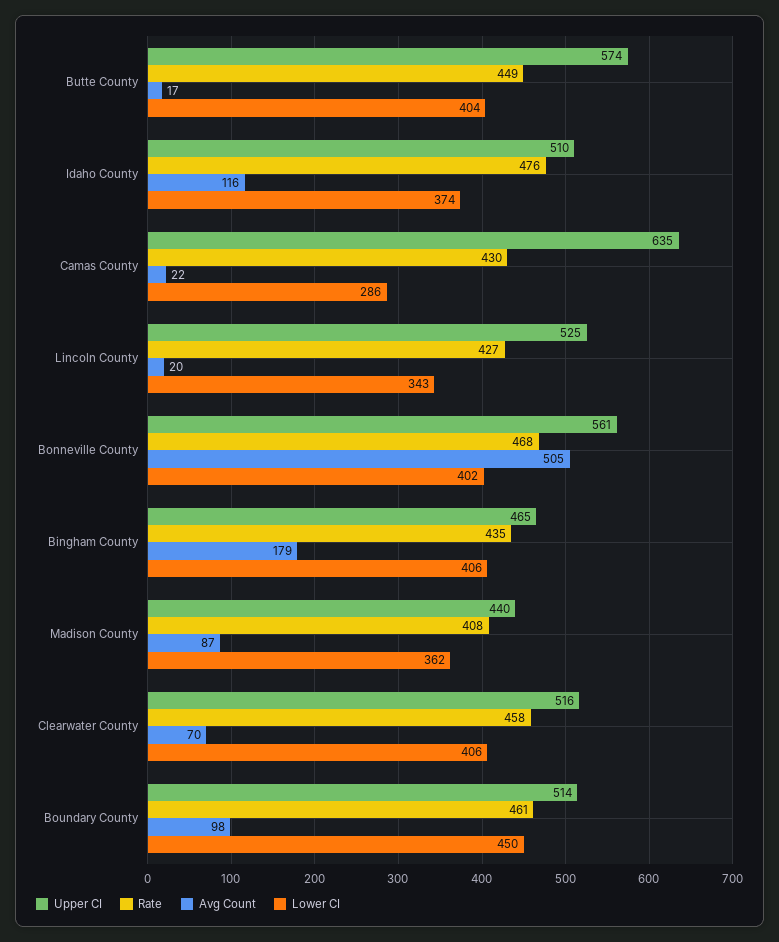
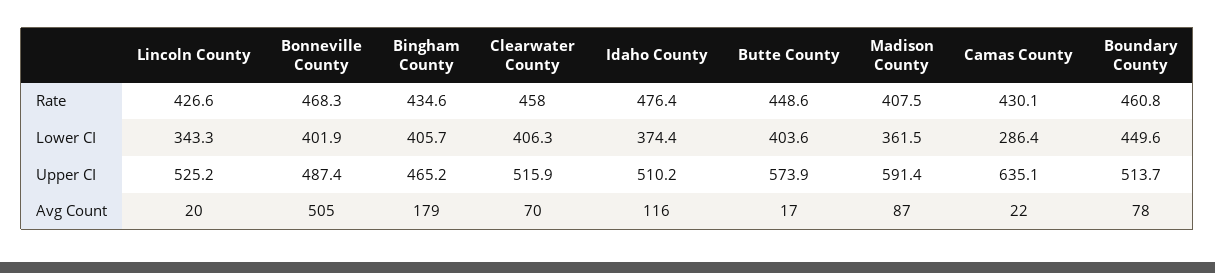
Upper CI, Bonneville County: 561 -> 487.4
Upper CI, Madison County: 440 -> 591.4
Avg Count, Boundary County: 98 -> 78

